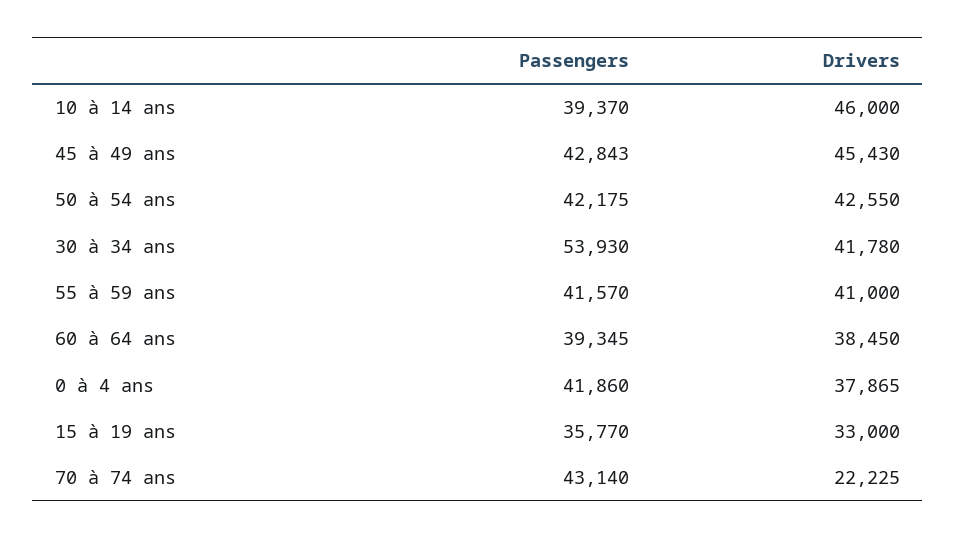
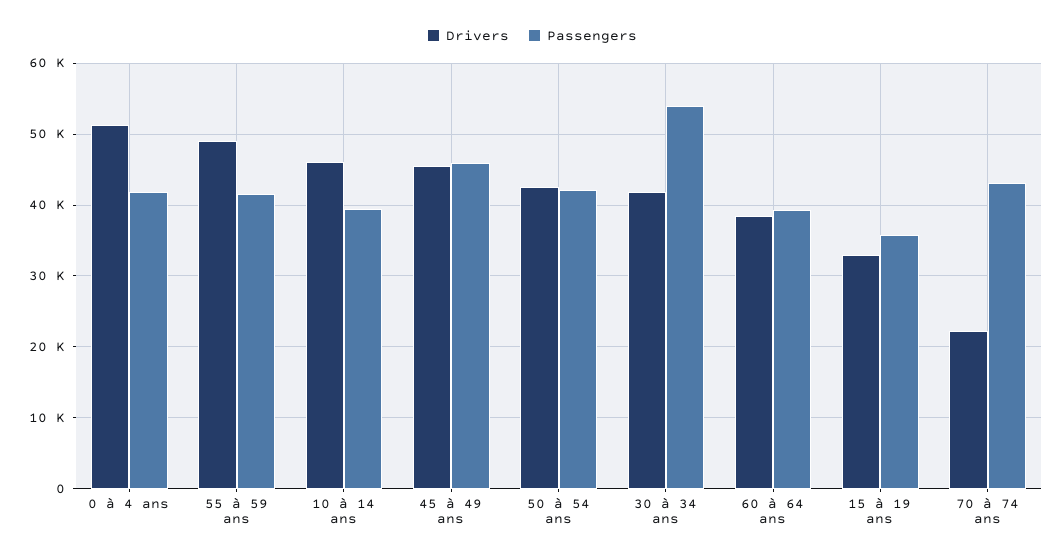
Passengers, 45 à 49 ans: 42843 -> 46000
Drivers, 55 à 59 ans: 41000 -> 49000
Drivers, 0 à 4 ans: 37865 -> 51000

